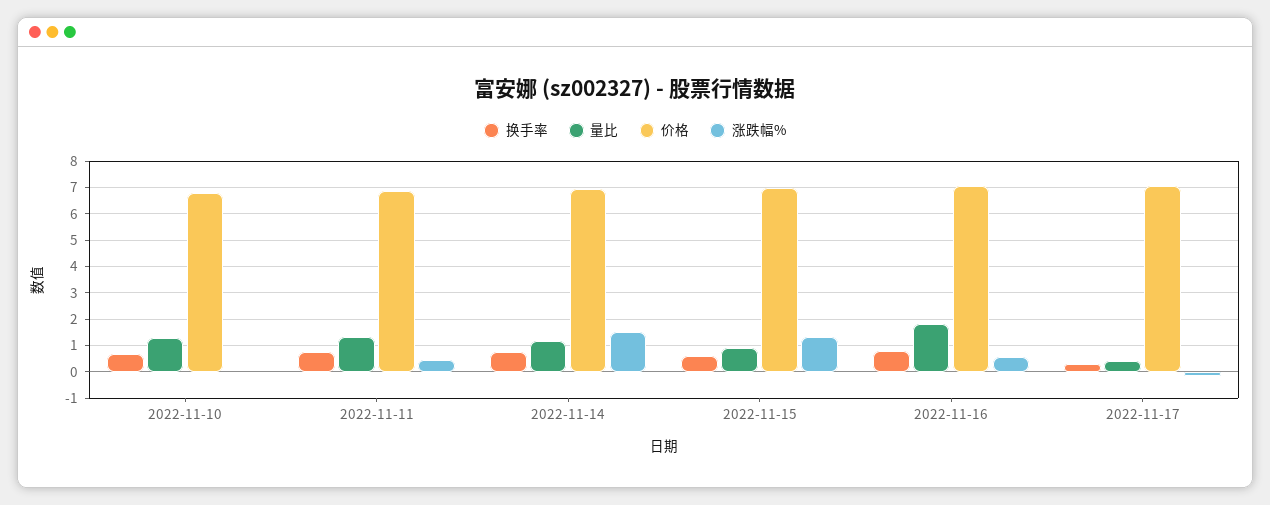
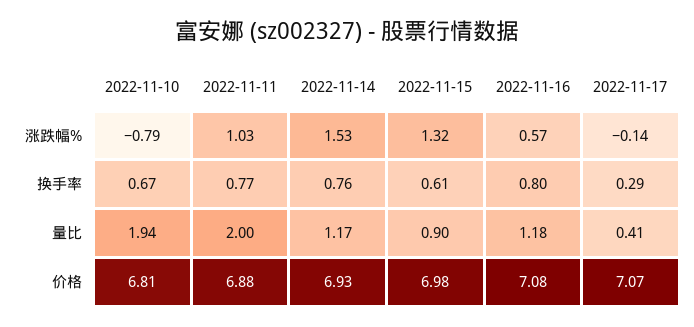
量比, 2022-11-10: 1.25 -> 1.94
涨跌幅%, 2022-11-10: 0 -> -0.79
量比, 2022-11-11: 1.25 -> 2
涨跌幅%, 2022-11-11: 0.5 -> 1.03
量比, 2022-11-16: 1.75 -> 1.18

